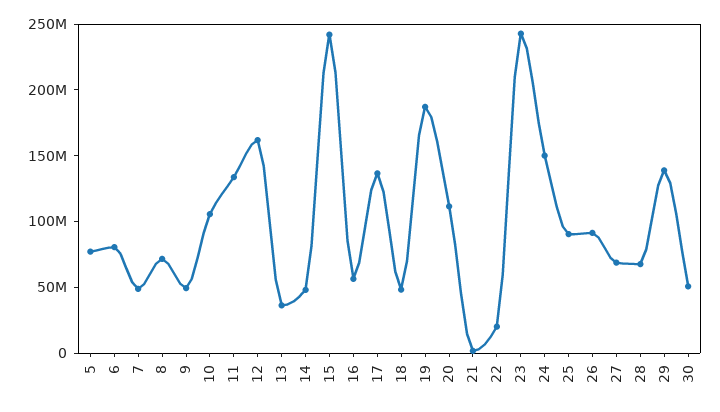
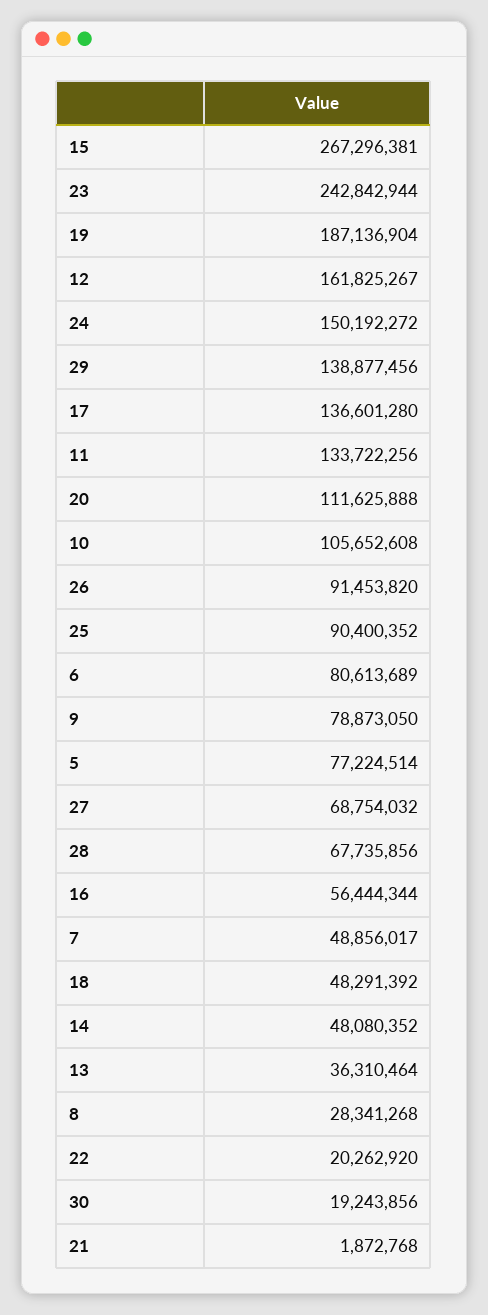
8: 70000000 -> 28341268
9: 50000000 -> 78873050
15: 240000000 -> 267296381
30: 50000000 -> 19243856

